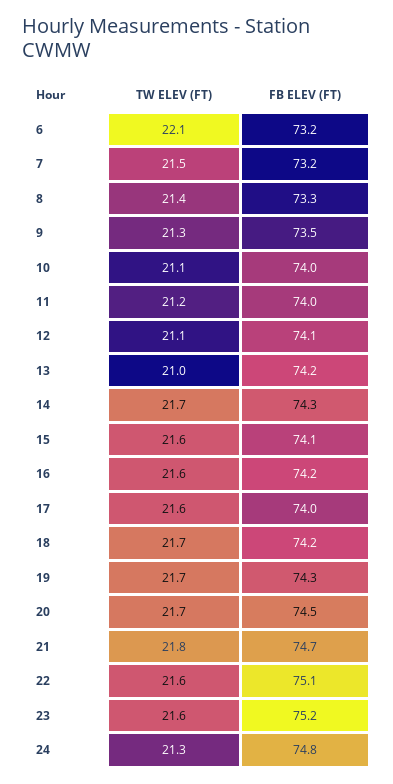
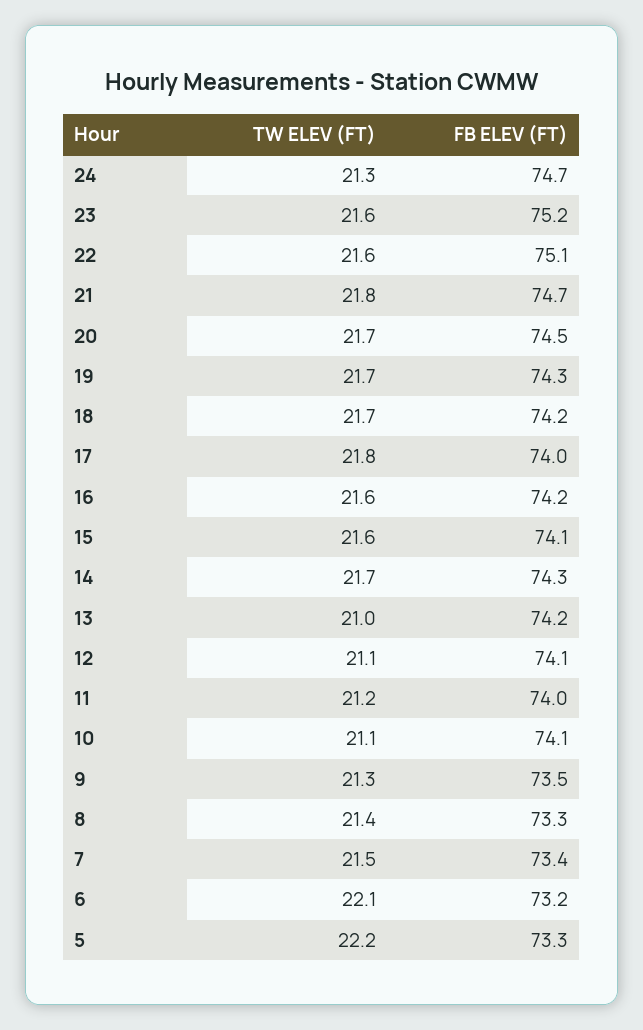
FB ELEV (FT), 7: 73.2 -> 73.4
FB ELEV (FT), 10: 74 -> 74.1
TW ELEV (FT), 17: 21.6 -> 21.8
FB ELEV (FT), 24: 74.8 -> 74.7
TW ELEV (FT), 5: none -> 22.2
FB ELEV (FT), 5: none -> 73.3

